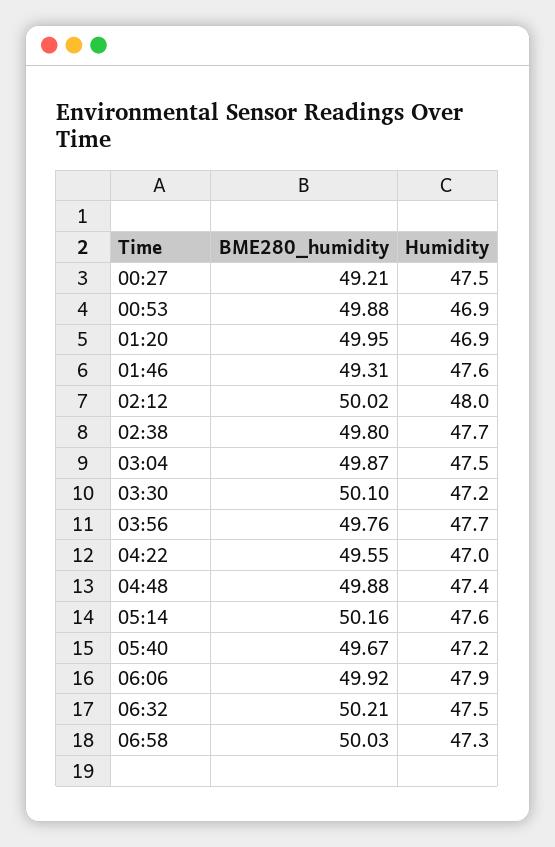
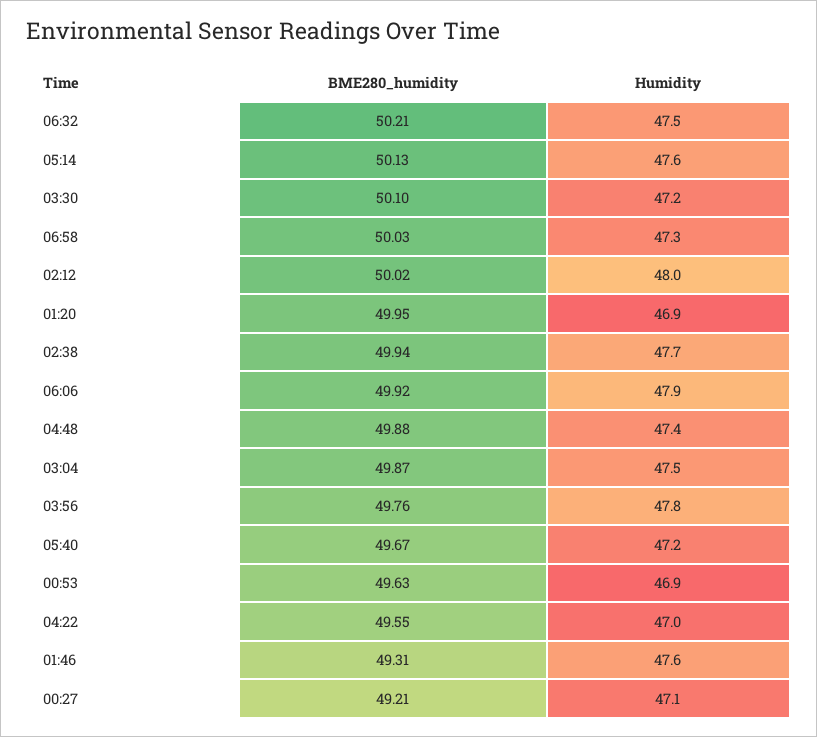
Humidity, 00:27: 47.5 -> 47.1
BME280_humidity, 00:53: 49.88 -> 49.63
BME280_humidity, 02:38: 49.8 -> 49.94
Humidity, 03:56: 47.7 -> 47.8
BME280_humidity, 05:14: 50.16 -> 50.13

